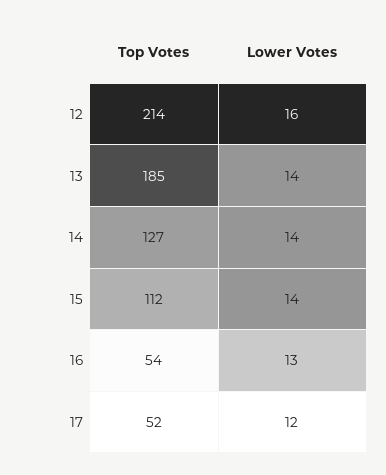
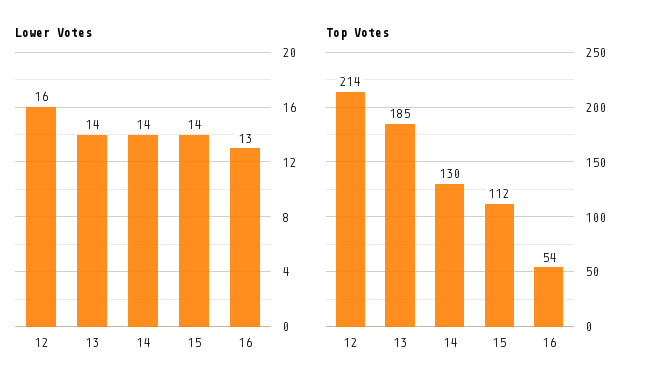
Top Votes, 14: 127 -> 130
Top Votes, 17: 52 -> none
Lower Votes, 17: 12 -> none

